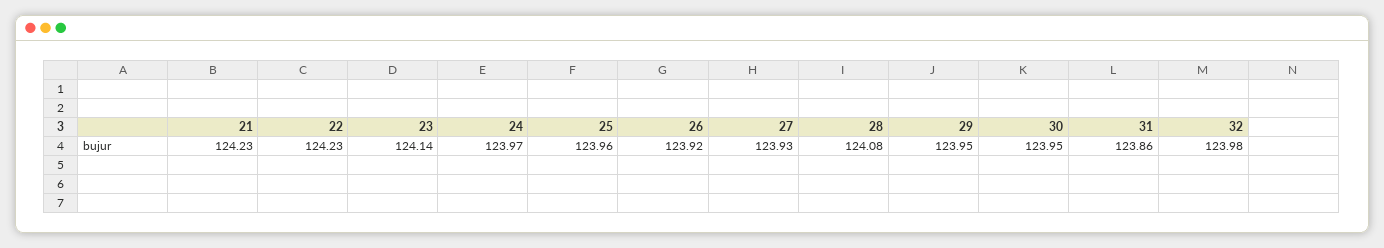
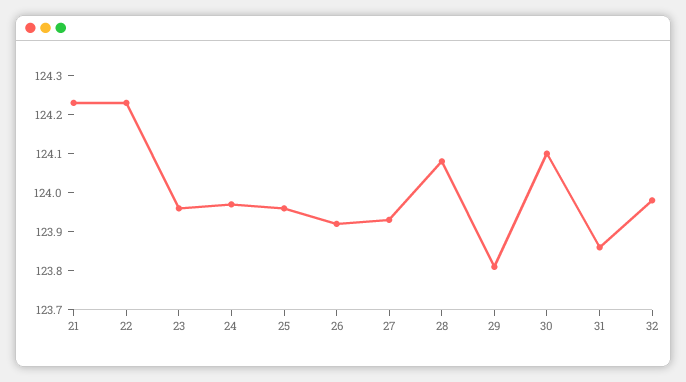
23: 124.14 -> 123.95
29: 123.95 -> 123.8
30: 123.95 -> 124.1

